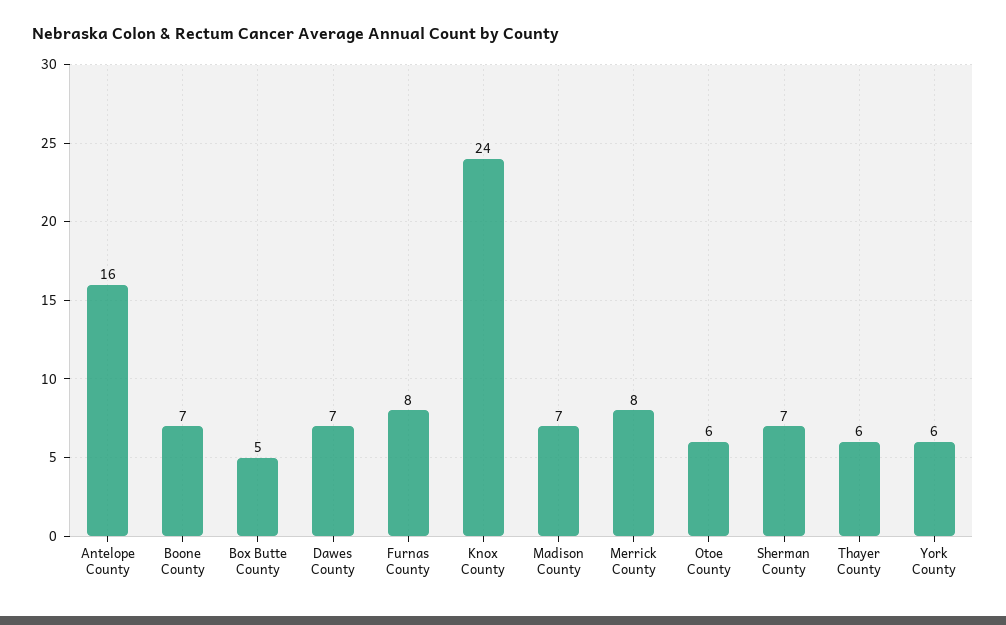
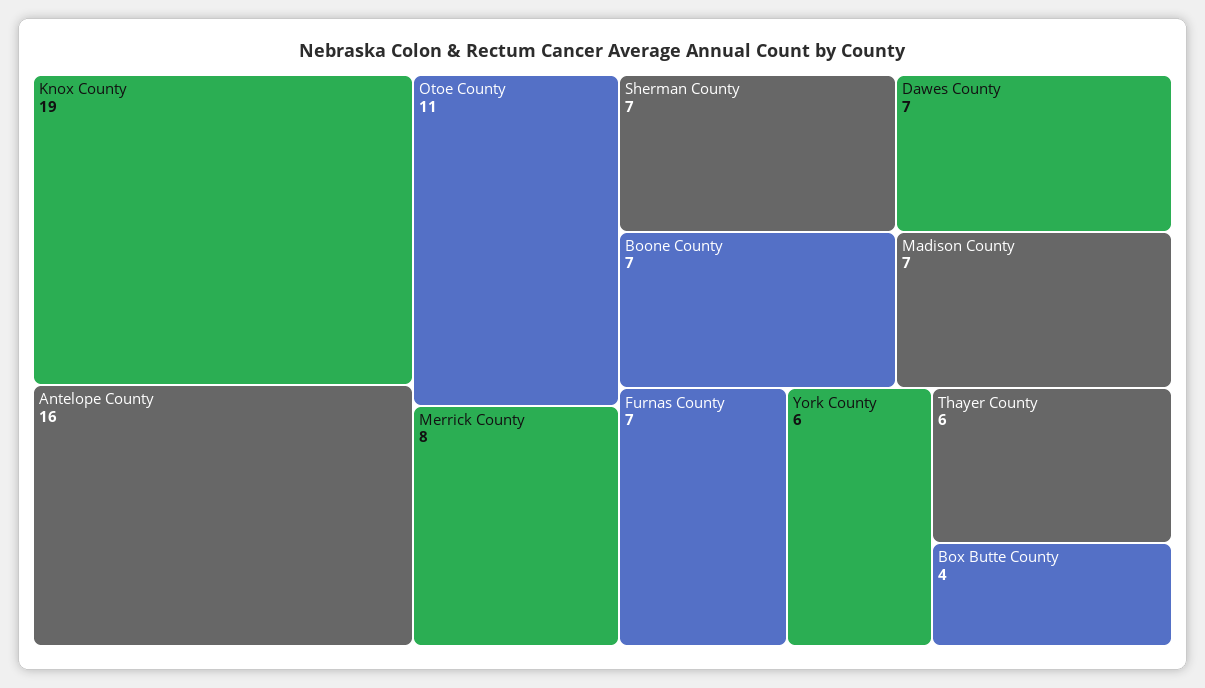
Box Butte County: 5 -> 4
Furnas County: 8 -> 7
Knox County: 24 -> 19
Otoe County: 6 -> 11

